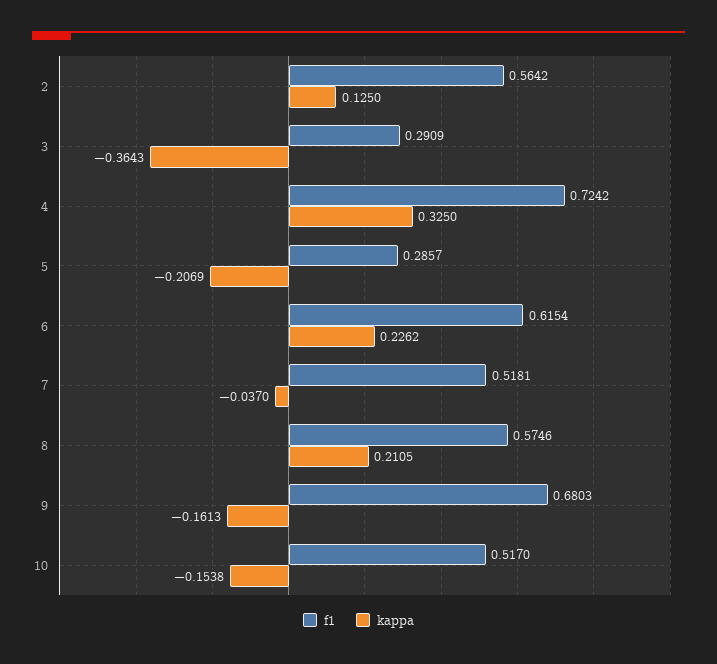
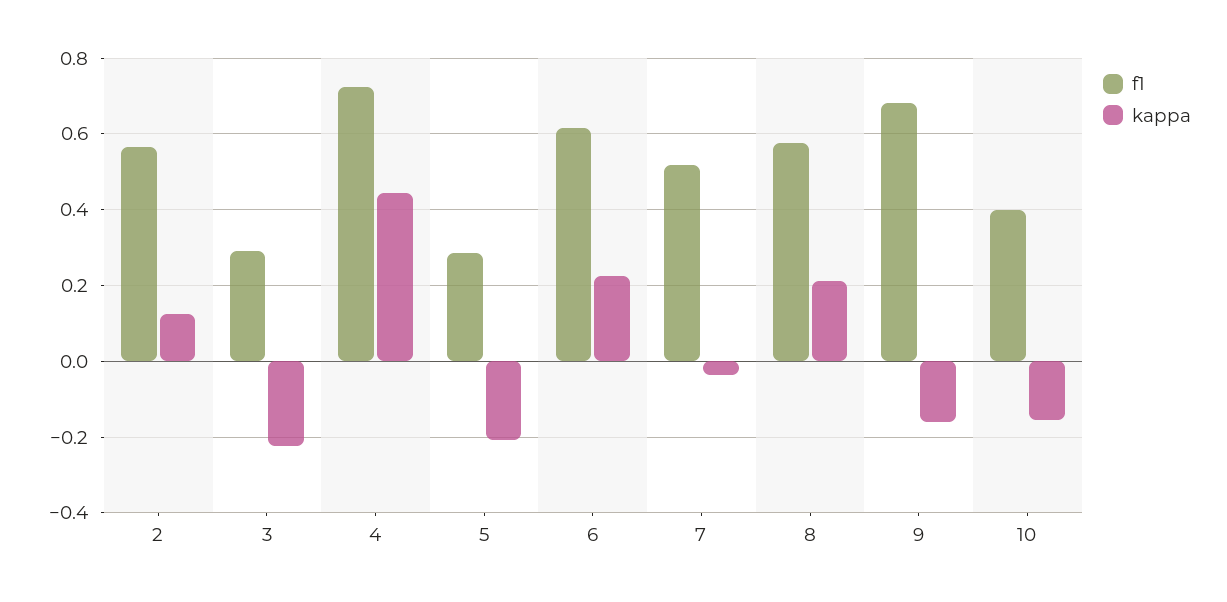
kappa, 3: -0.3643 -> -0.22
kappa, 4: 0.325 -> 0.44
f1, 10: 0.517 -> 0.4

